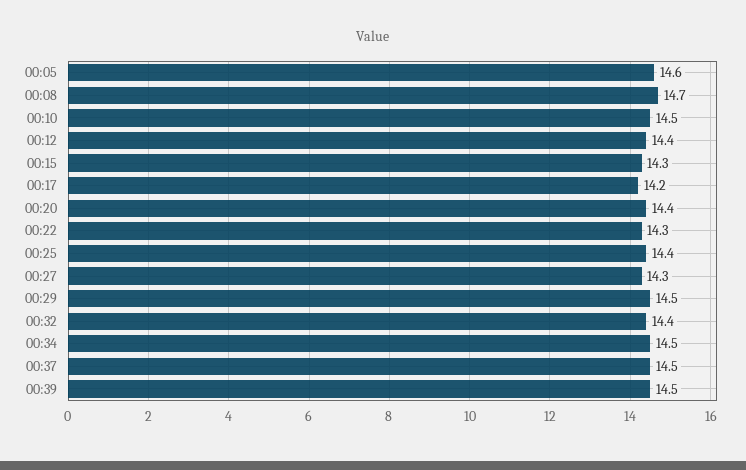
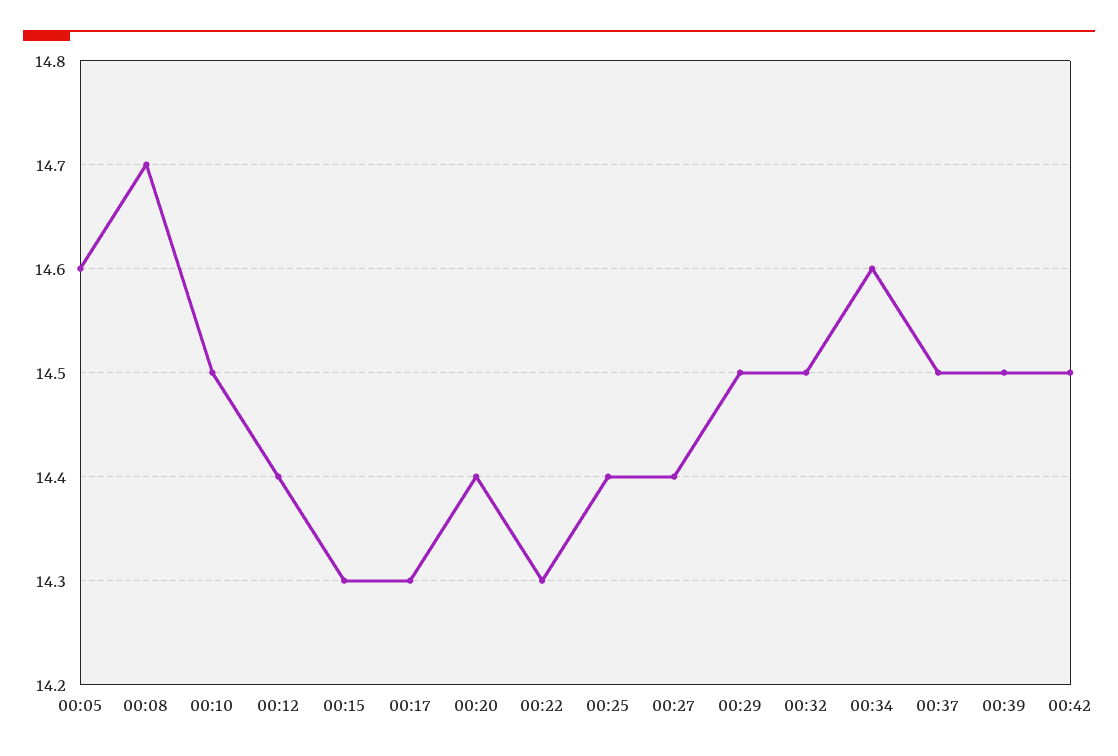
00:17: 14.2 -> 14.3
00:27: 14.3 -> 14.4
00:32: 14.4 -> 14.5
00:34: 14.5 -> 14.6
00:42: none -> 14.5

